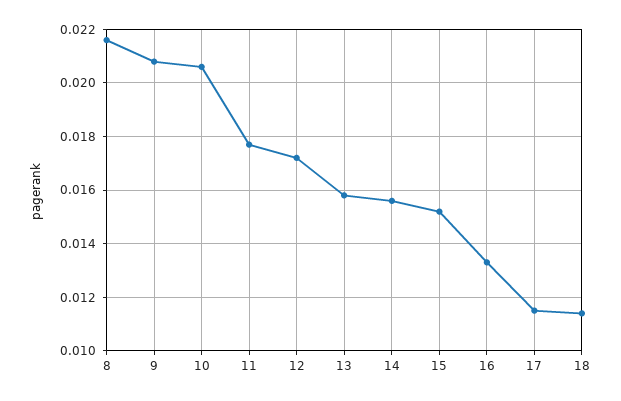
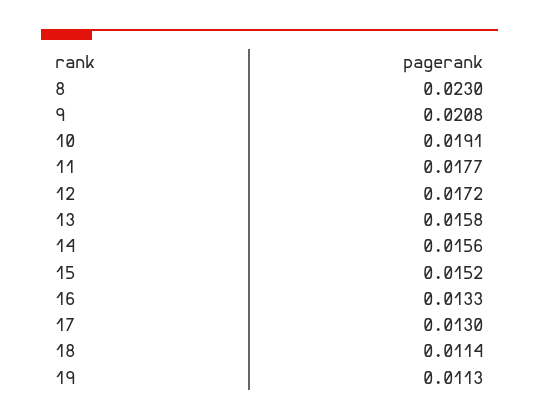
8: 0.0215 -> 0.023
10: 0.0205 -> 0.0191
17: 0.0115 -> 0.013
19: none -> 0.0113

